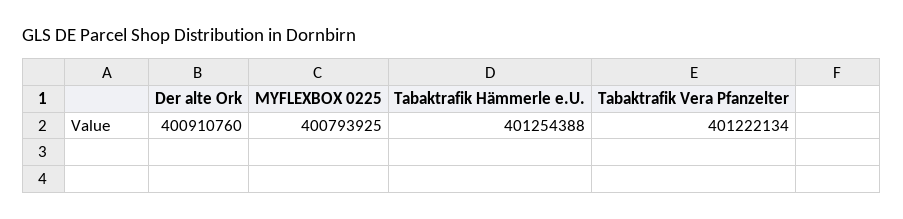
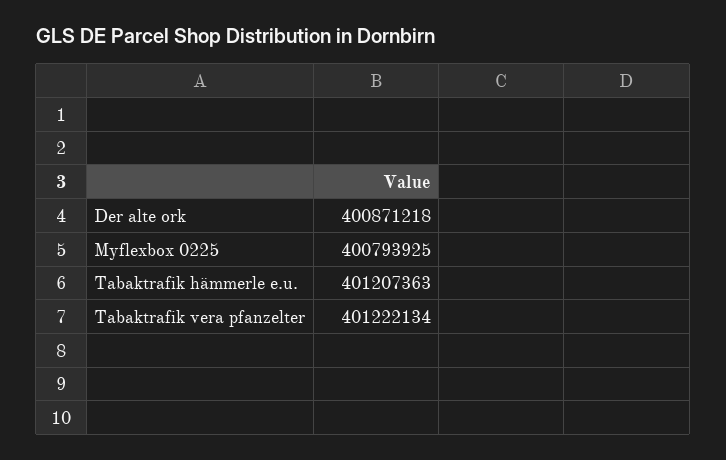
Der alte Ork: 400910760 -> 400871218
Tabaktrafik Hämmerle e.U.: 401254388 -> 401207363

